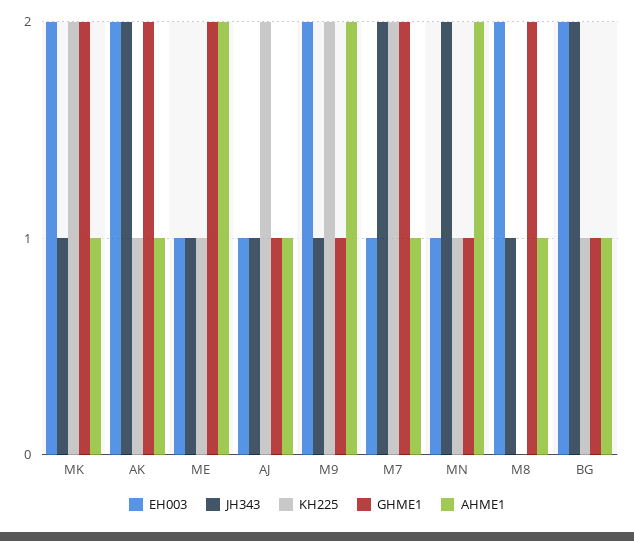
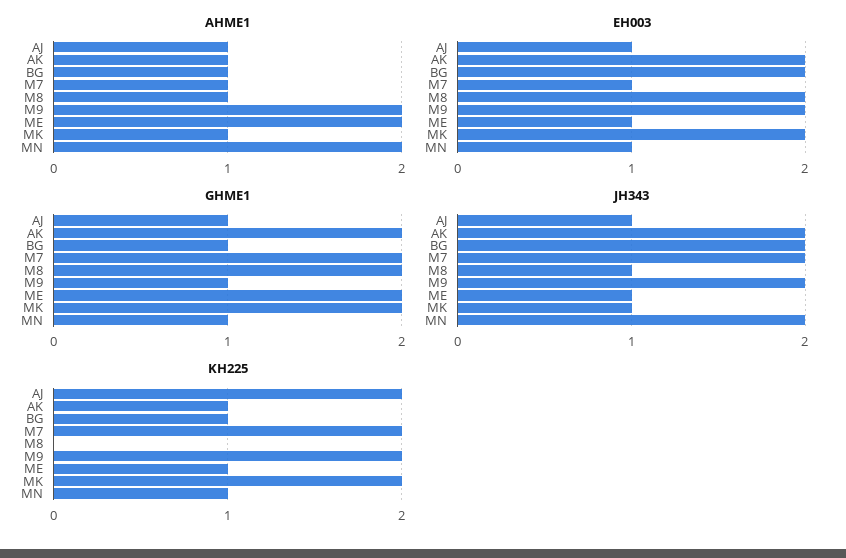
JH343, M9: 1 -> 2

